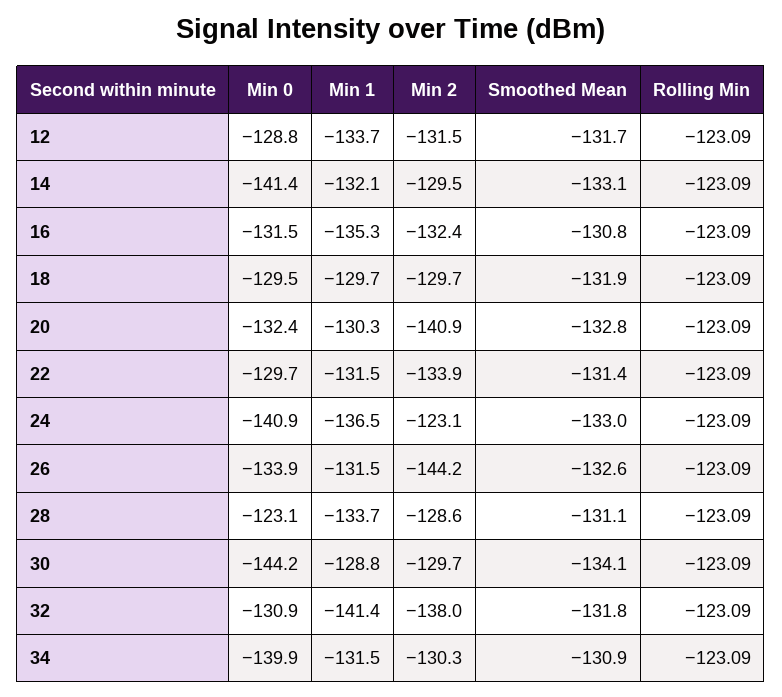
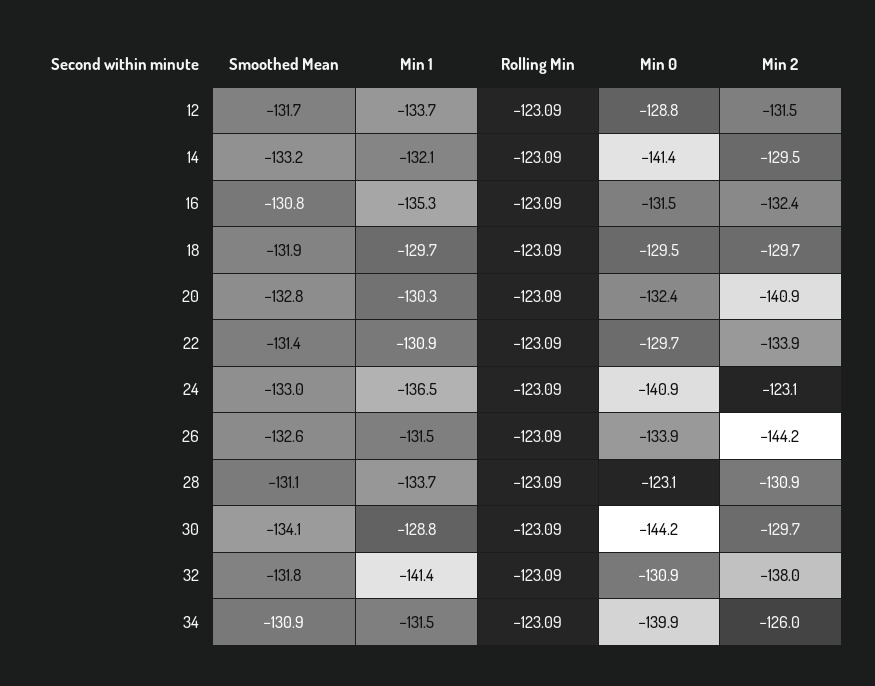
Smoothed Mean, 14: -133.1 -> -133.2
Min 1, 22: -131.5 -> -130.9
Min 2, 28: -128.6 -> -130.9
Min 2, 34: -130.3 -> -126

